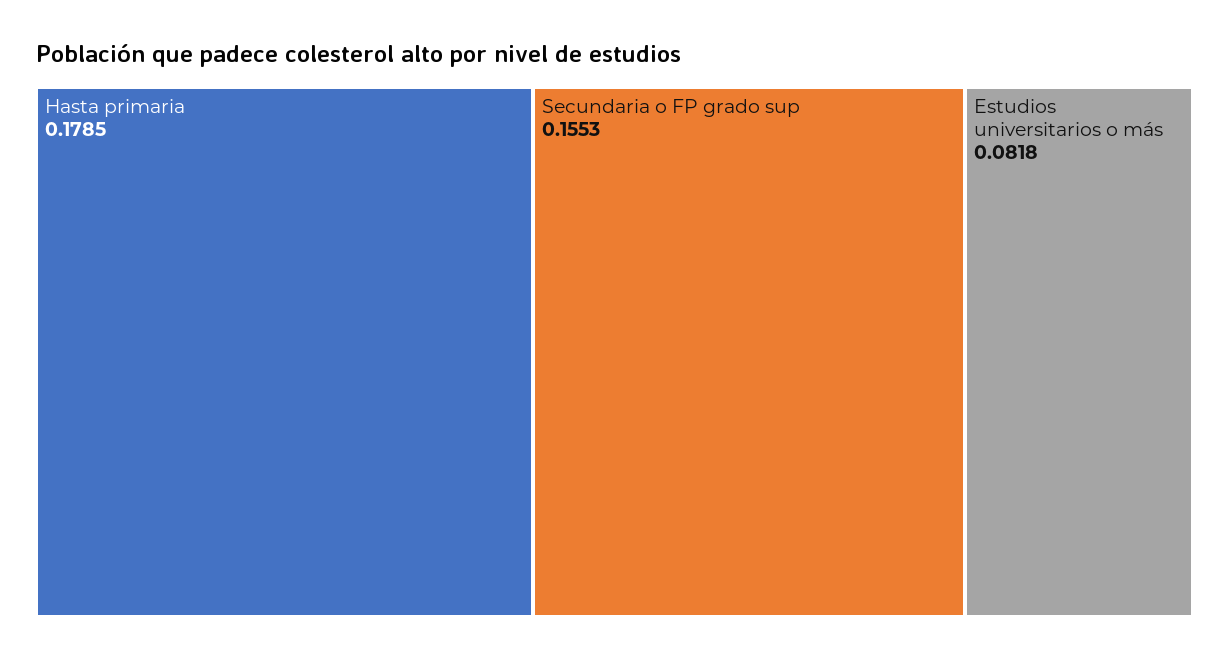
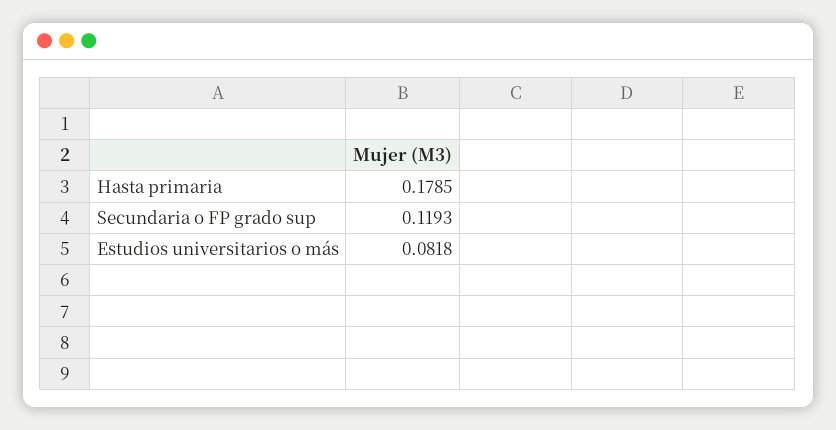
Secundaria o FP grado sup: 0.1553 -> 0.1193

